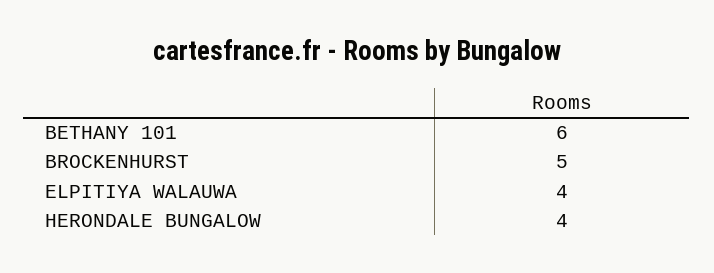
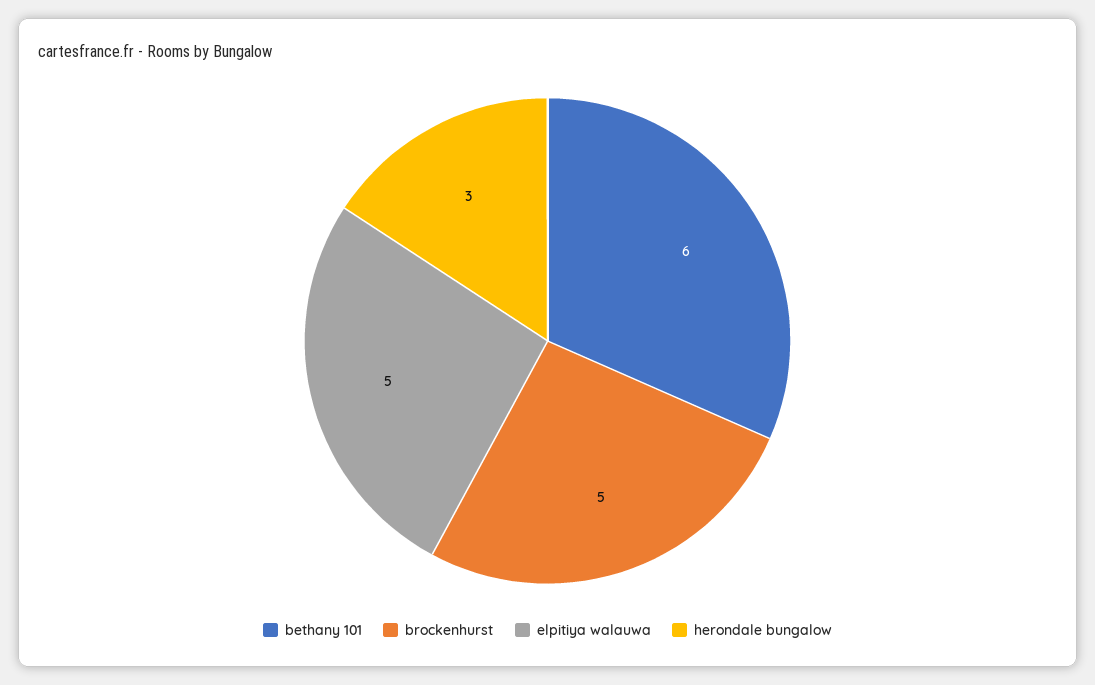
ELPITIYA WALAUWA: 4 -> 5
HERONDALE BUNGALOW: 4 -> 3

